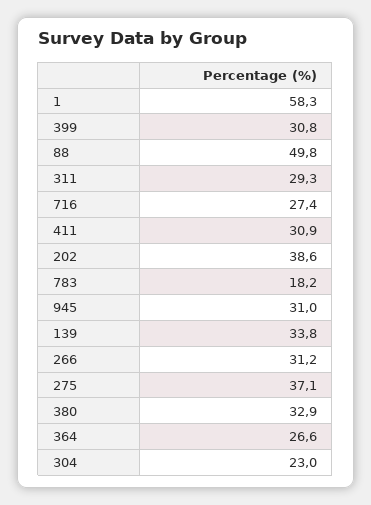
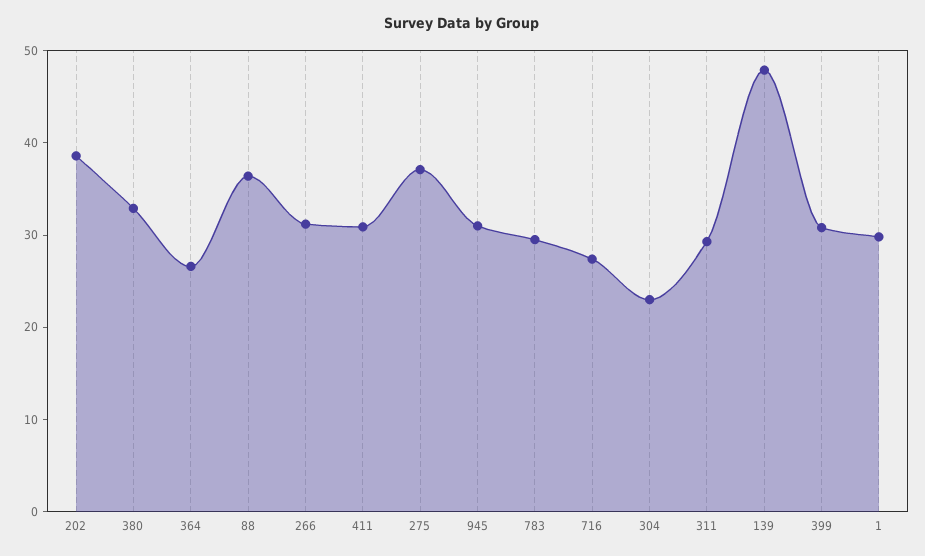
1: 58.3 -> 30
88: 49.8 -> 36
783: 18.2 -> 30
139: 33.8 -> 48

